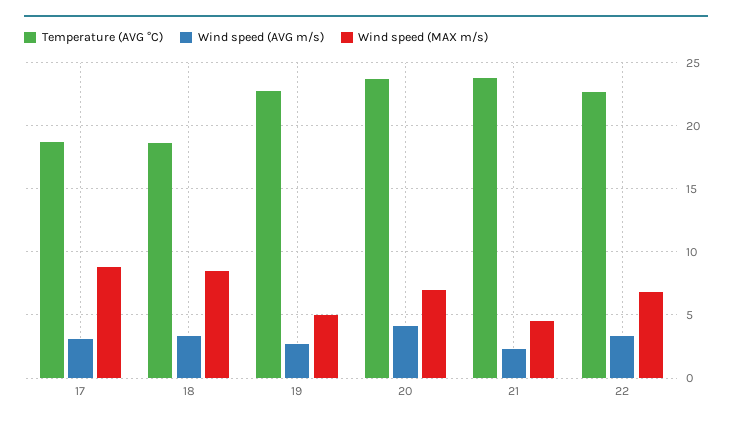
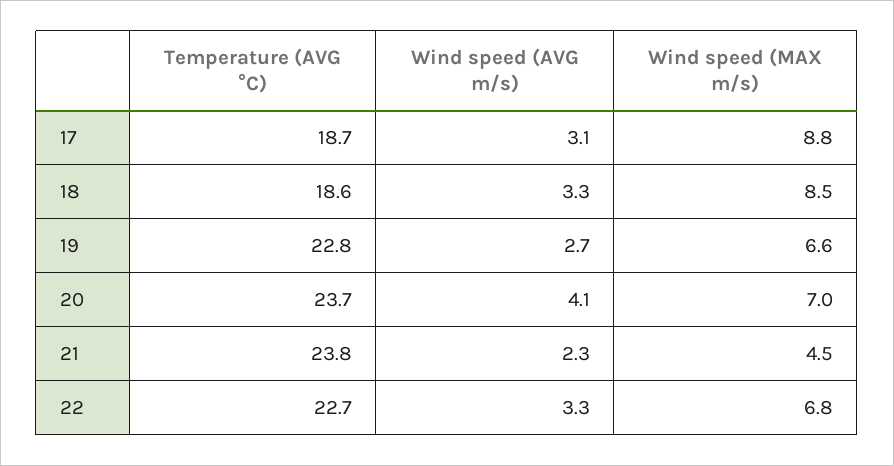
Wind speed (MAX m/s), 19: 5 -> 6.6

